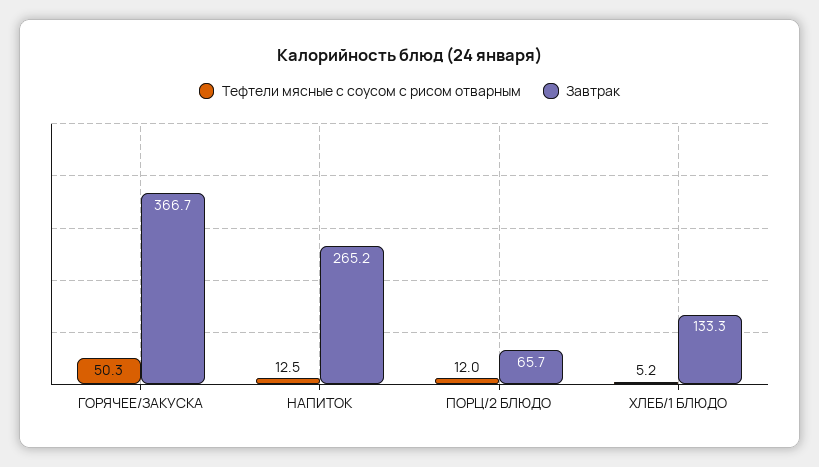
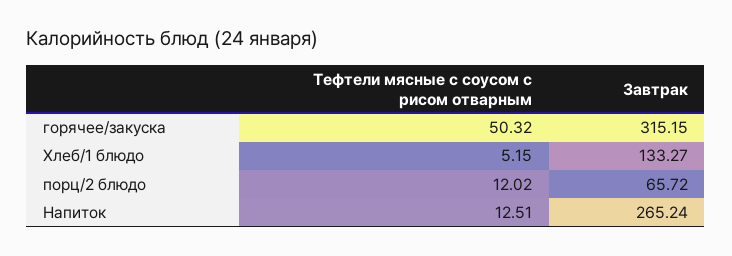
Завтрак, ГОРЯЧЕЕ/ЗАКУСКА: 366.7 -> 315.15

